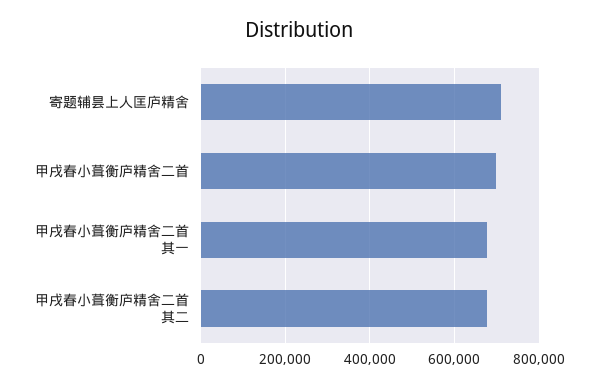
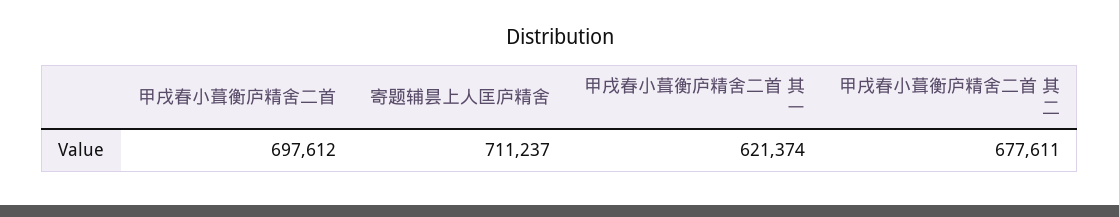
甲戌春小葺衡庐精舍二首 其一: 680000 -> 621374

